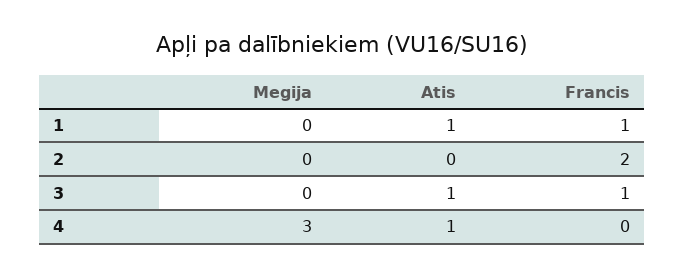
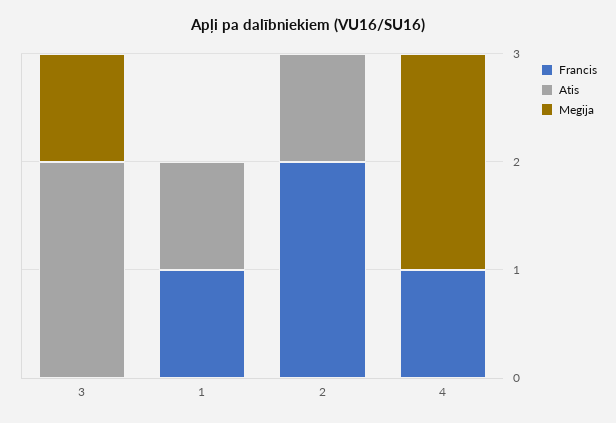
Atis, 2: 0 -> 1
Megija, 3: 0 -> 1
Atis, 3: 1 -> 2
Francis, 3: 1 -> 0
Megija, 4: 3 -> 2
Atis, 4: 1 -> 0
Francis, 4: 0 -> 1

